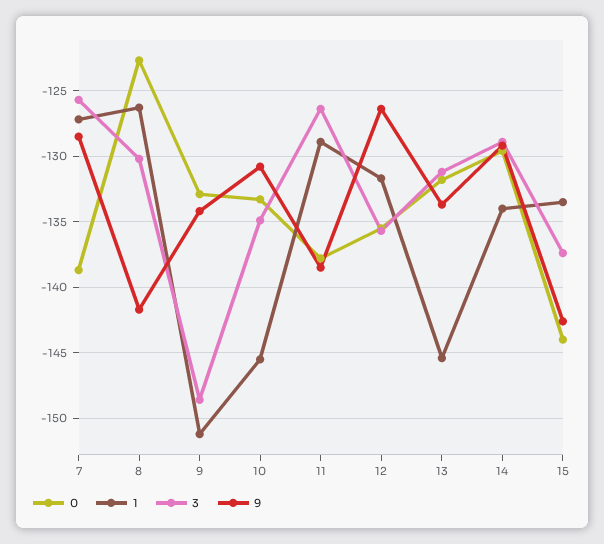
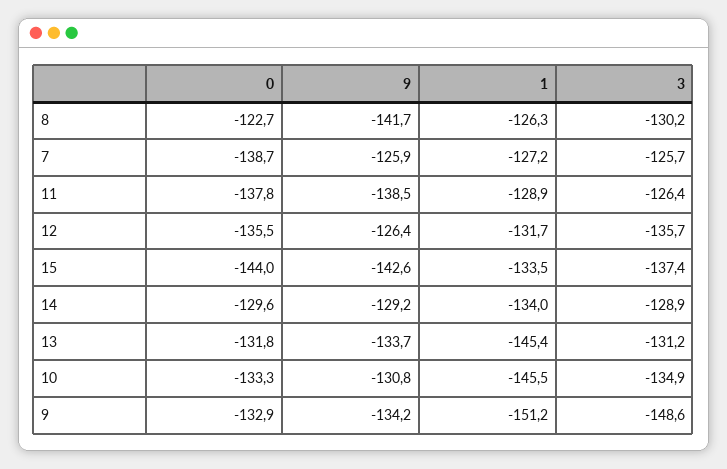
9, 7: -128.5 -> -125.9

